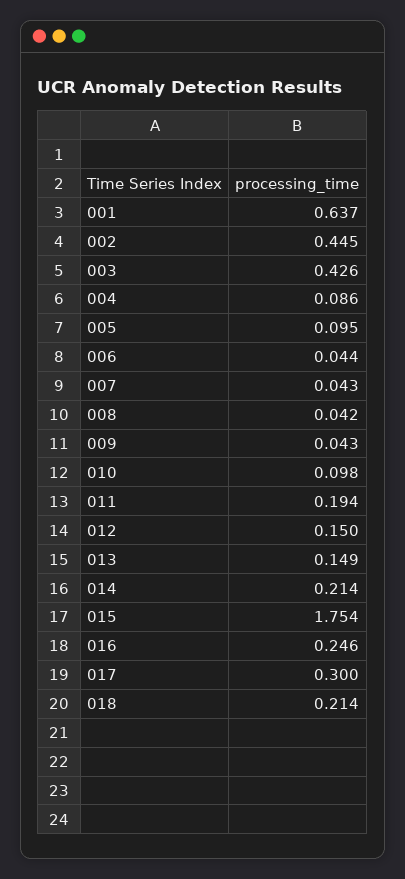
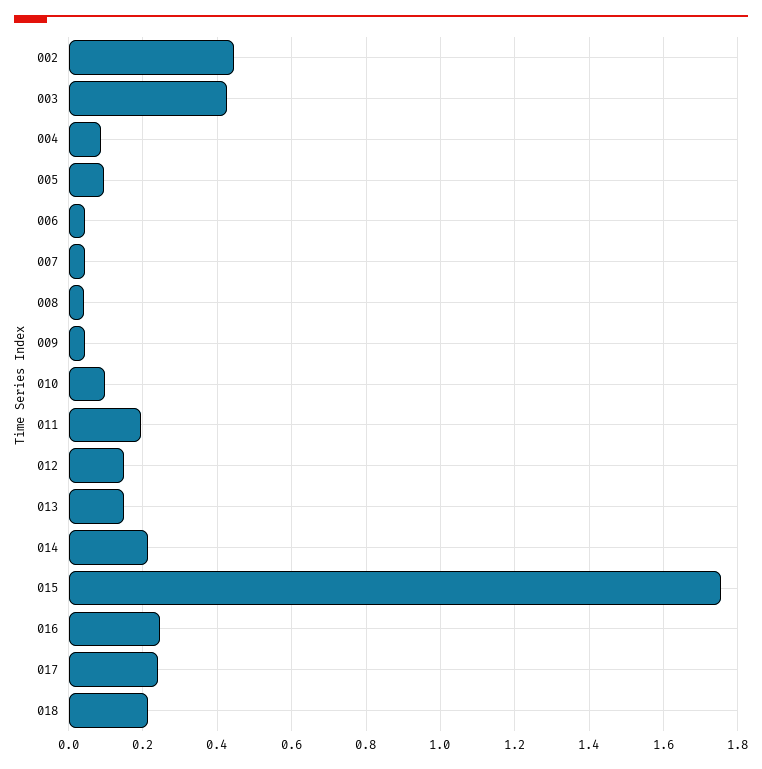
001: 0.637 -> none
017: 0.3 -> 0.24

